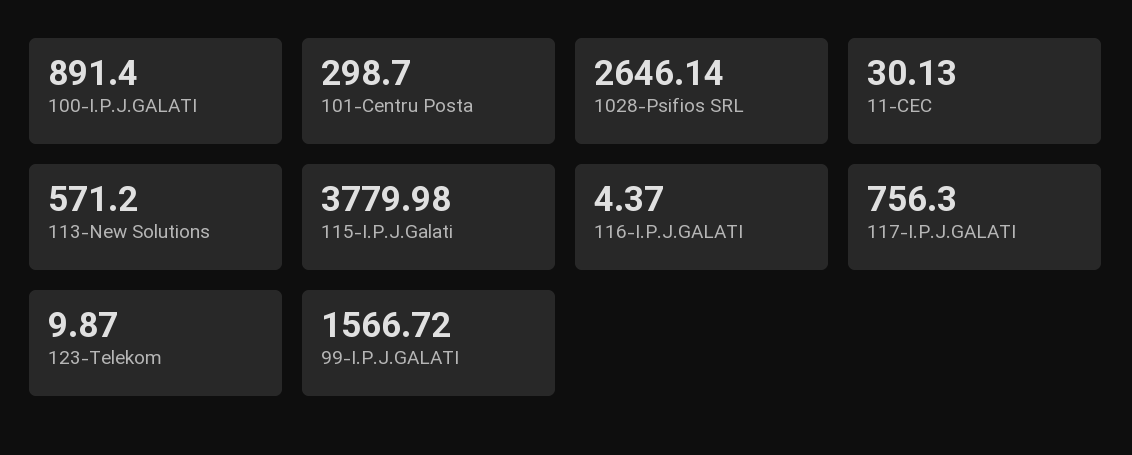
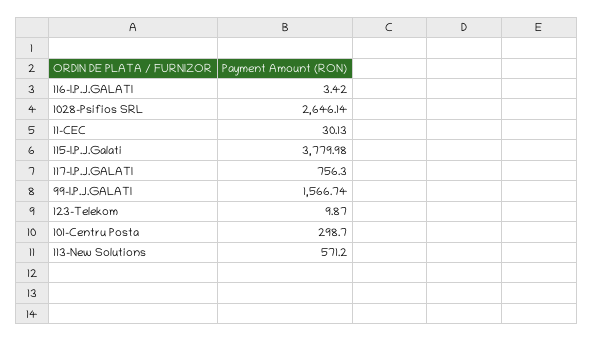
100-I.P.J.GALATI: 891.4 -> none
116-I.P.J.GALATI: 4.37 -> 3.42
99-I.P.J.GALATI: 1566.72 -> 1566.74

